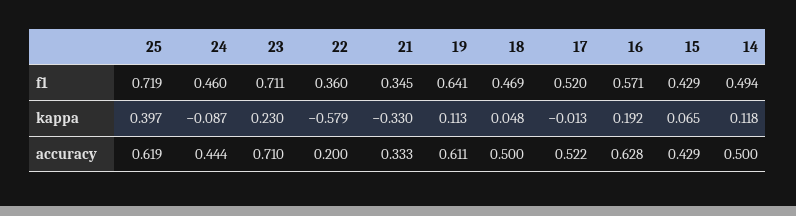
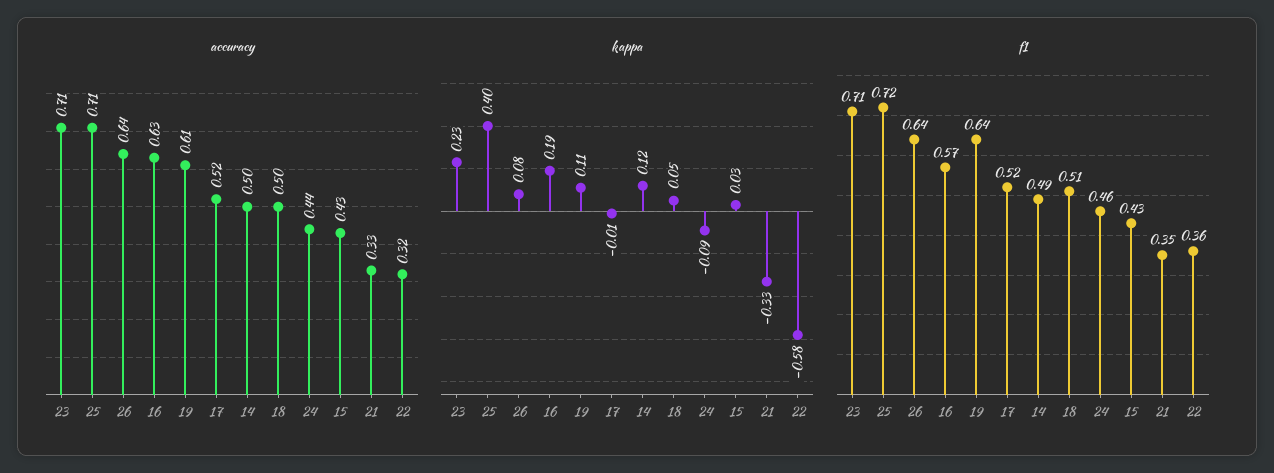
f1, 18: 0.469 -> 0.51
kappa, 15: 0.065 -> 0.03
accuracy, 25: 0.619 -> 0.71
accuracy, 22: 0.2 -> 0.32
accuracy, 26: none -> 0.64
kappa, 26: none -> 0.08
f1, 26: none -> 0.64

